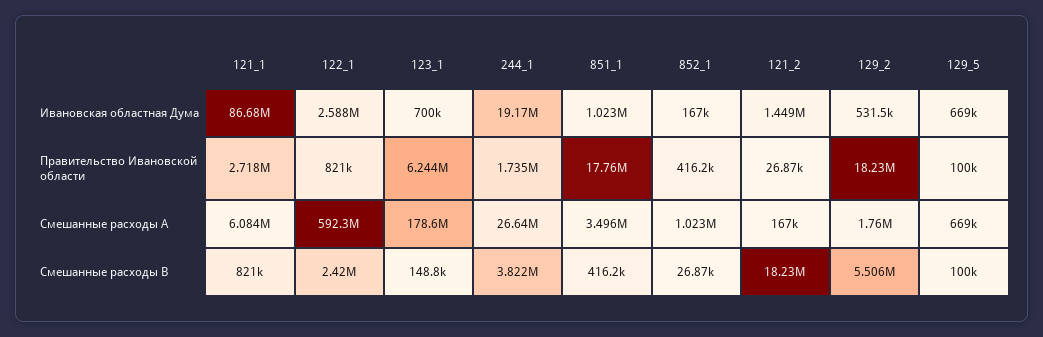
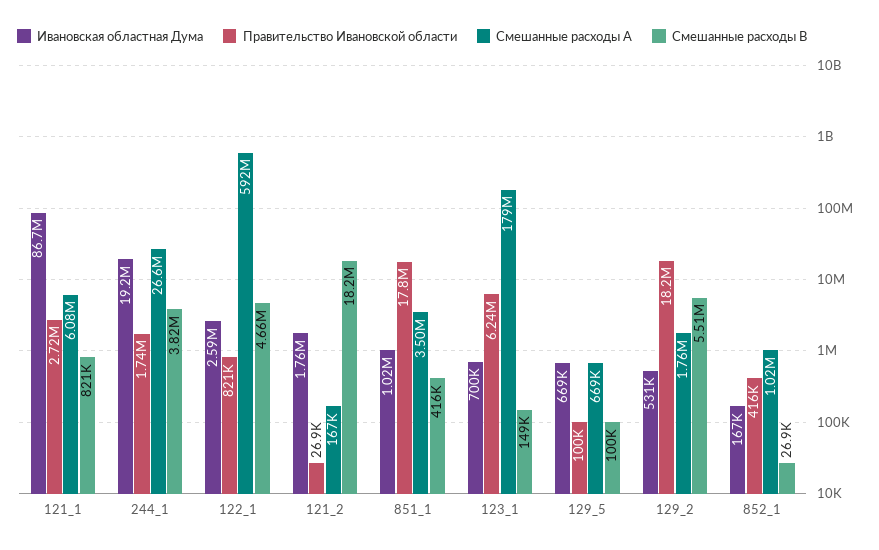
Ивановская областная Дума, 121_2: 1449000 -> 1760000
Смешанные расходы B, 122_1: 2420000 -> 4660000

